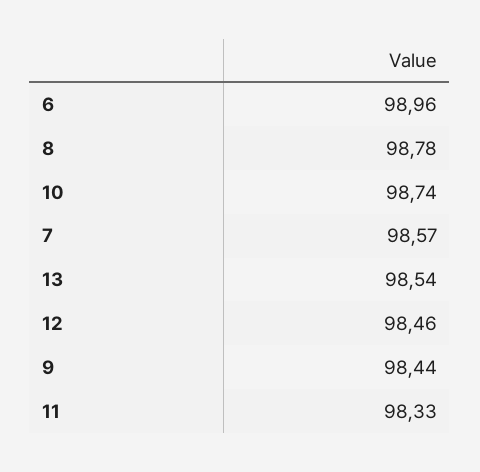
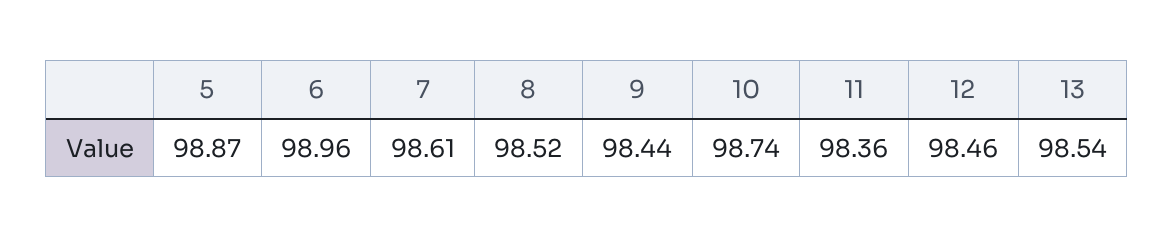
8: 98.78 -> 98.52
7: 98.57 -> 98.61
11: 98.33 -> 98.36
5: none -> 98.87

